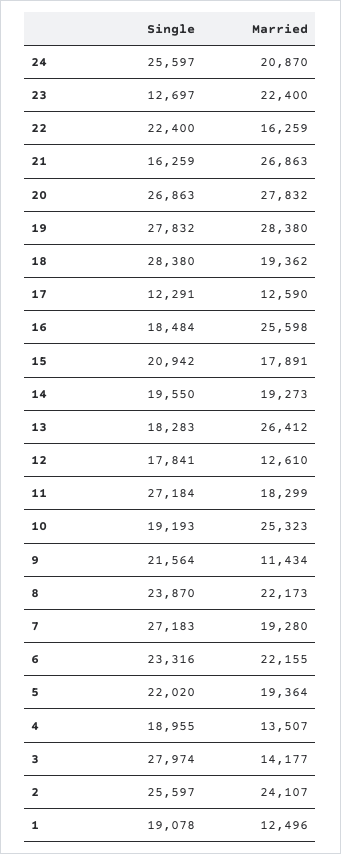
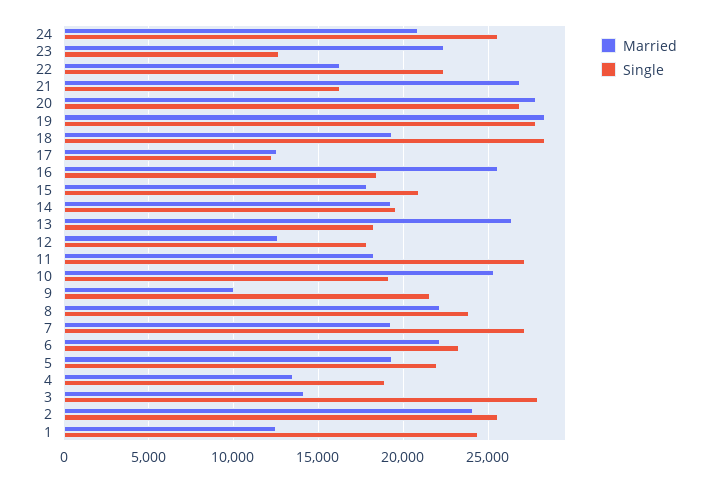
Married, 9: 11434 -> 10000
Single, 1: 19078 -> 24500

